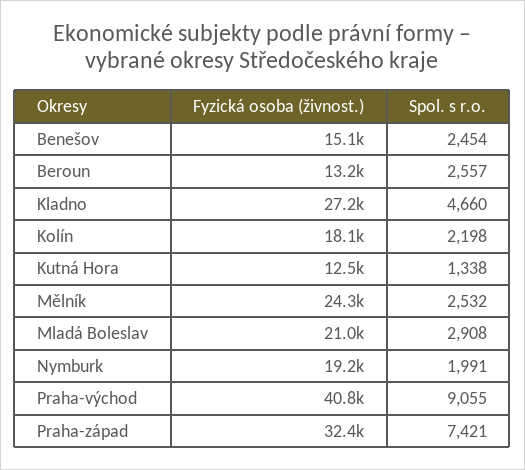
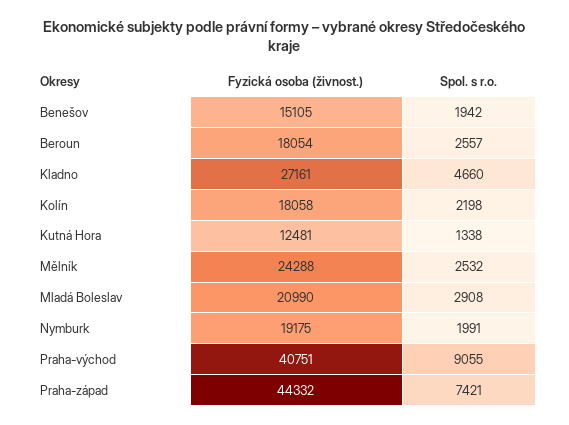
Spol. s r.o., Benešov: 2454 -> 1942
Fyzická osoba (živnost.), Beroun: 13200 -> 18054
Fyzická osoba (živnost.), Praha-západ: 32400 -> 44332

